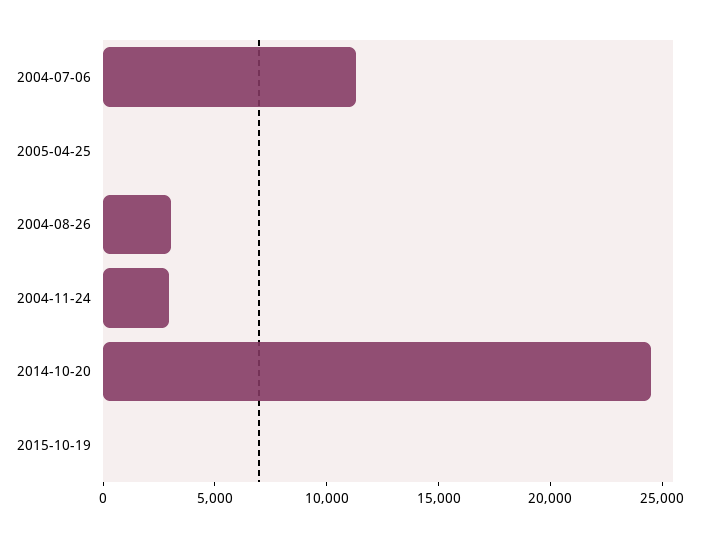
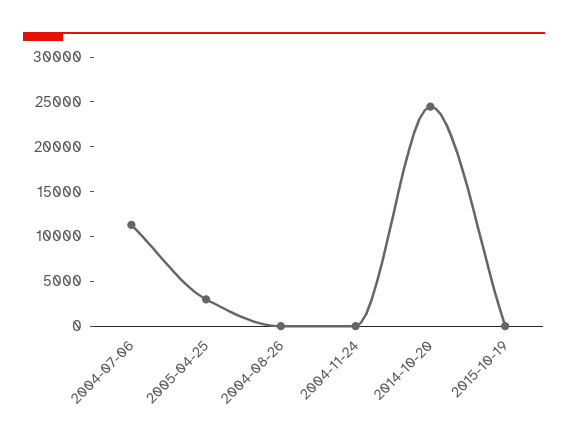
2005-04-25: 0 -> 3000
2004-08-26: 3000 -> 0
2004-11-24: 3000 -> 0

